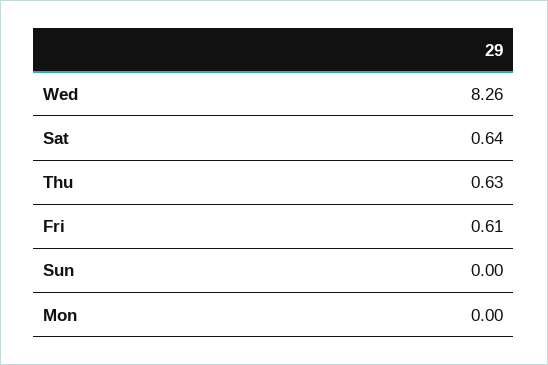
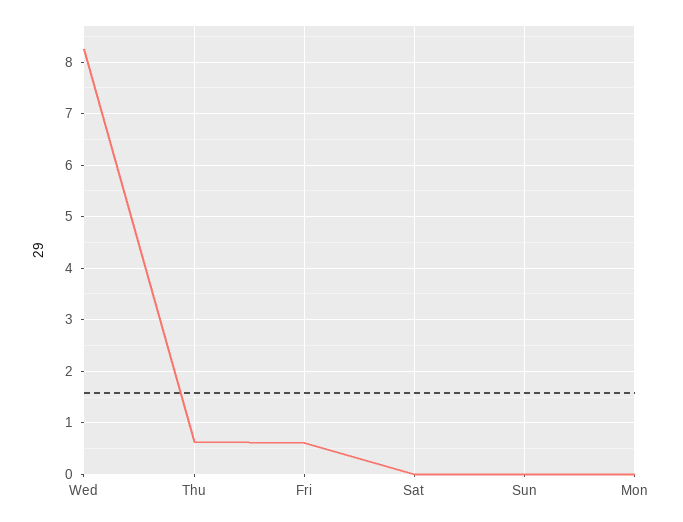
Sat: 0.64 -> 0

